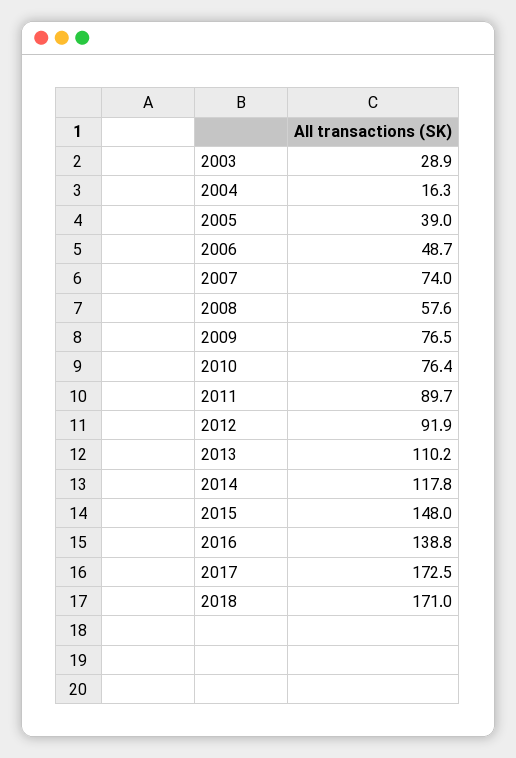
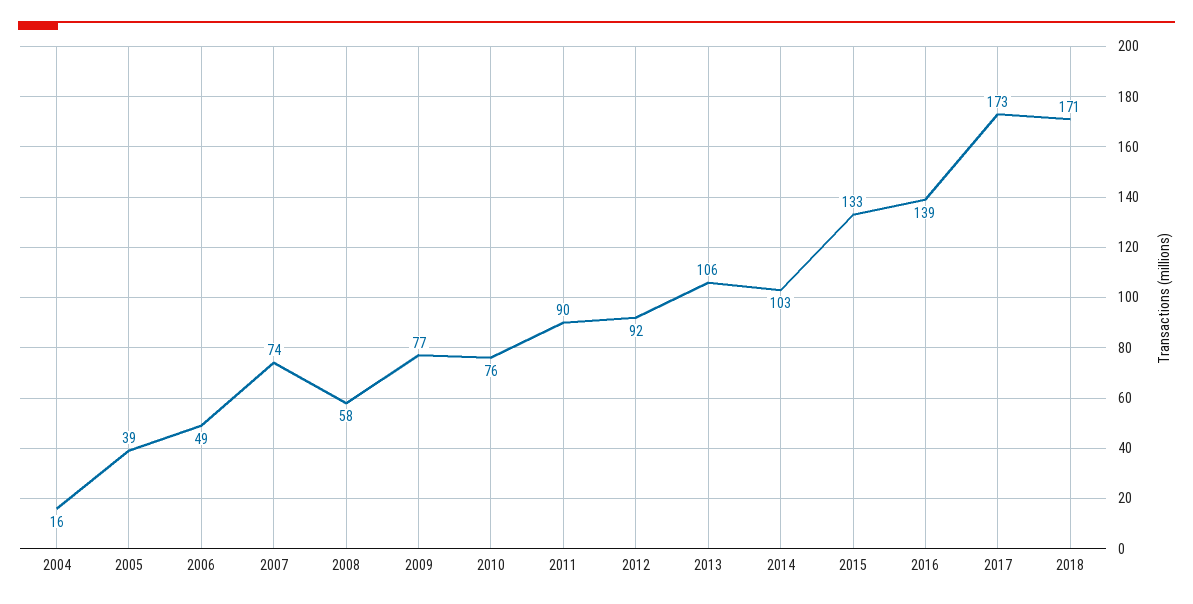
2003: 28.9 -> none
2013: 110.2 -> 106
2014: 117.8 -> 103
2015: 148 -> 133

